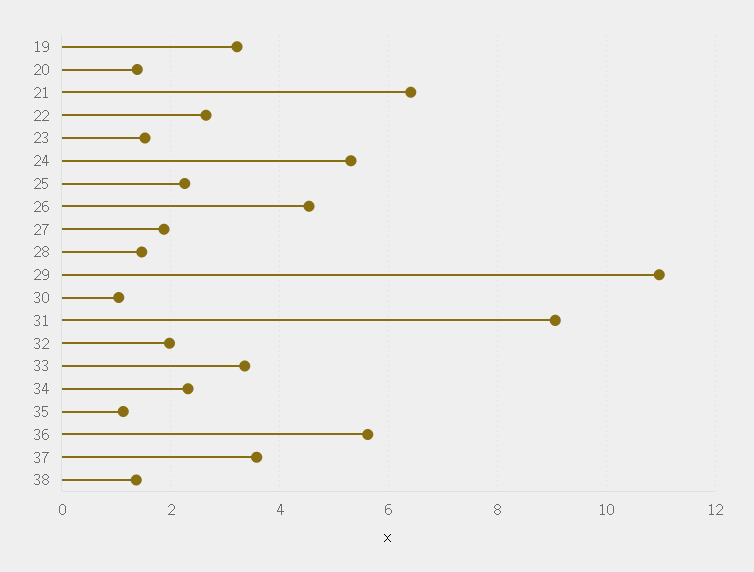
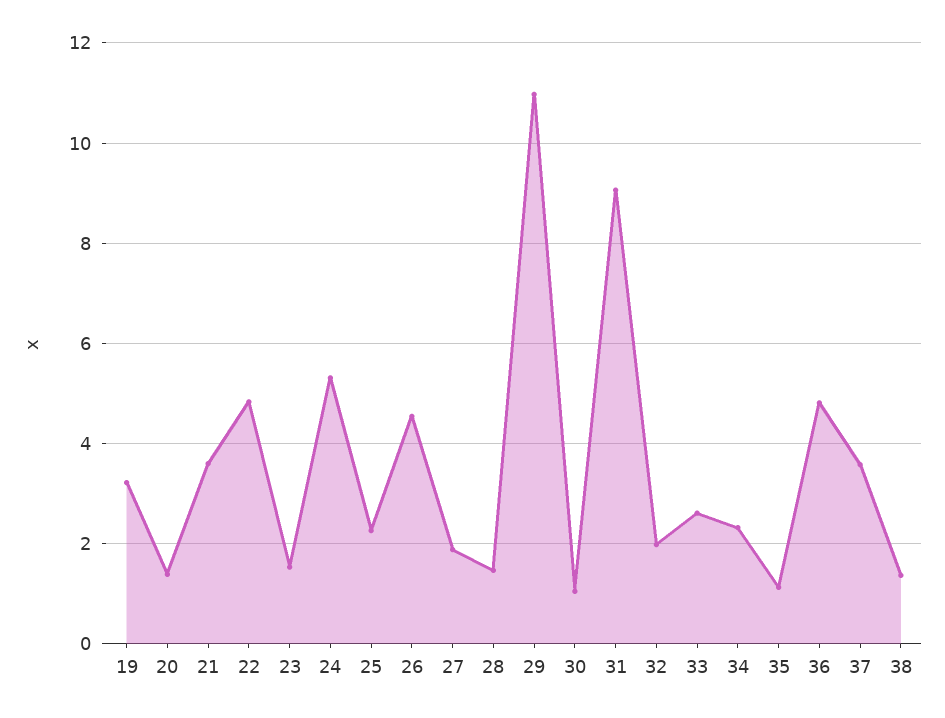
21: 6.4 -> 3.6
22: 2.6 -> 4.8
33: 3.4 -> 2.6
36: 5.6 -> 4.8

